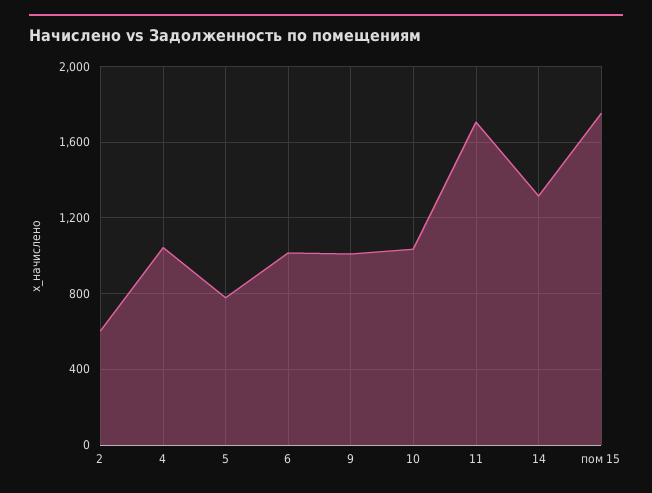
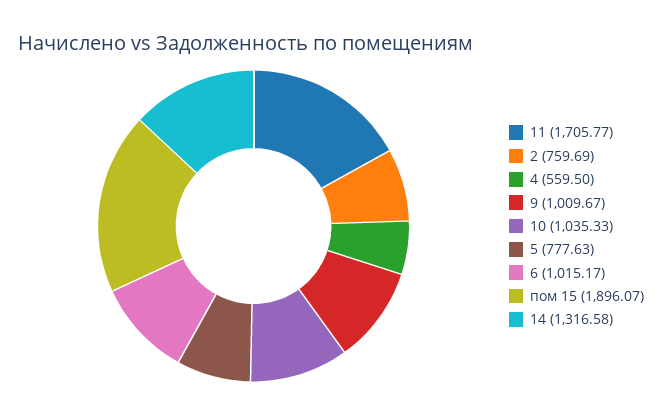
2: 600 -> 759.69
4: 1050 -> 559.5
пом 15: 1750 -> 1896.07

